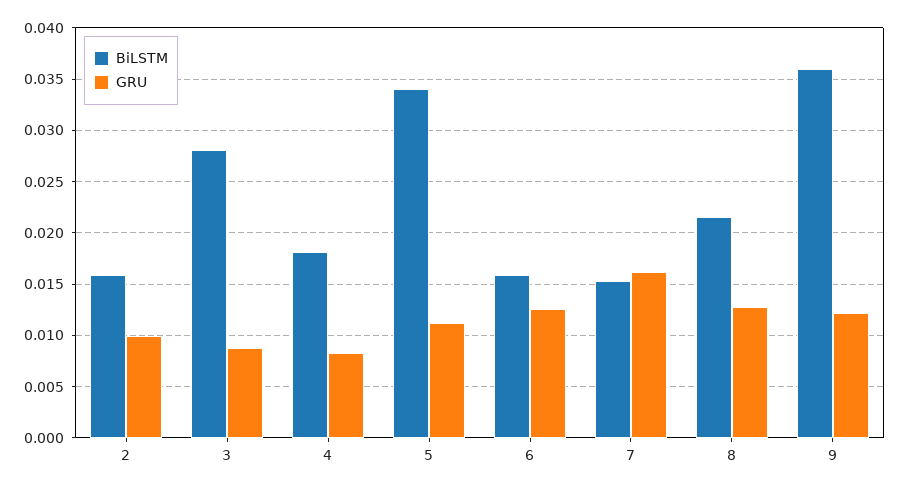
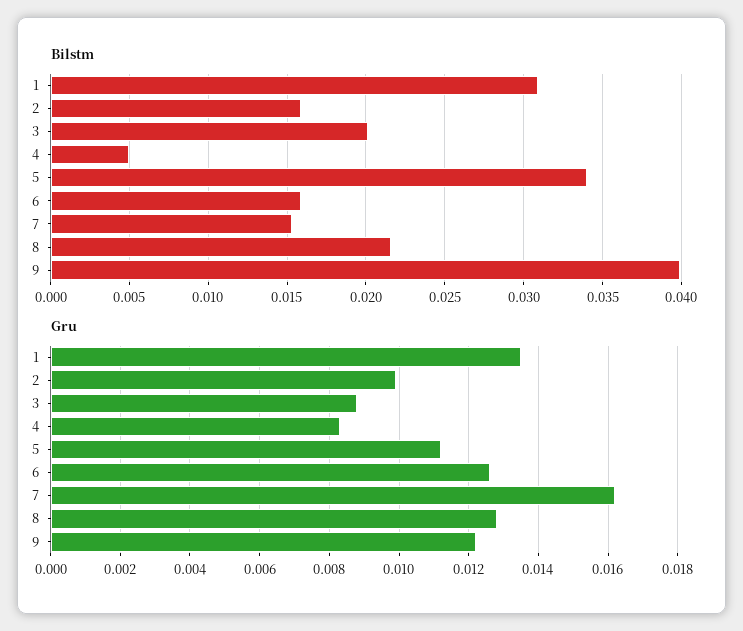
BiLSTM, 3: 0.028 -> 0.02
BiLSTM, 4: 0.018 -> 0.005
BiLSTM, 9: 0.036 -> 0.04
BiLSTM, 1: none -> 0.031
GRU, 1: none -> 0.0135

